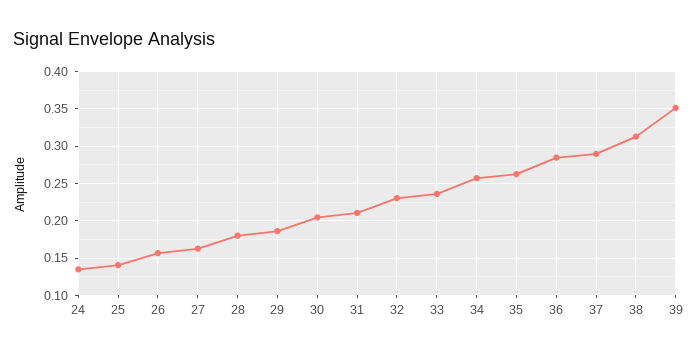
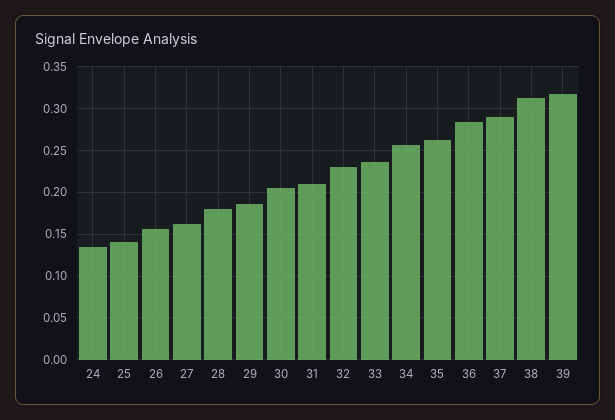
39: 0.35 -> 0.32

